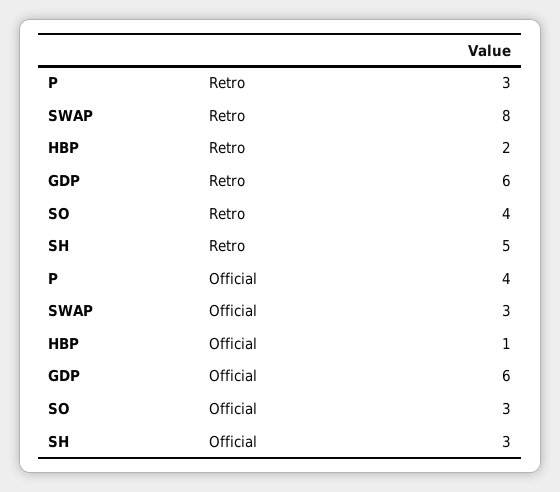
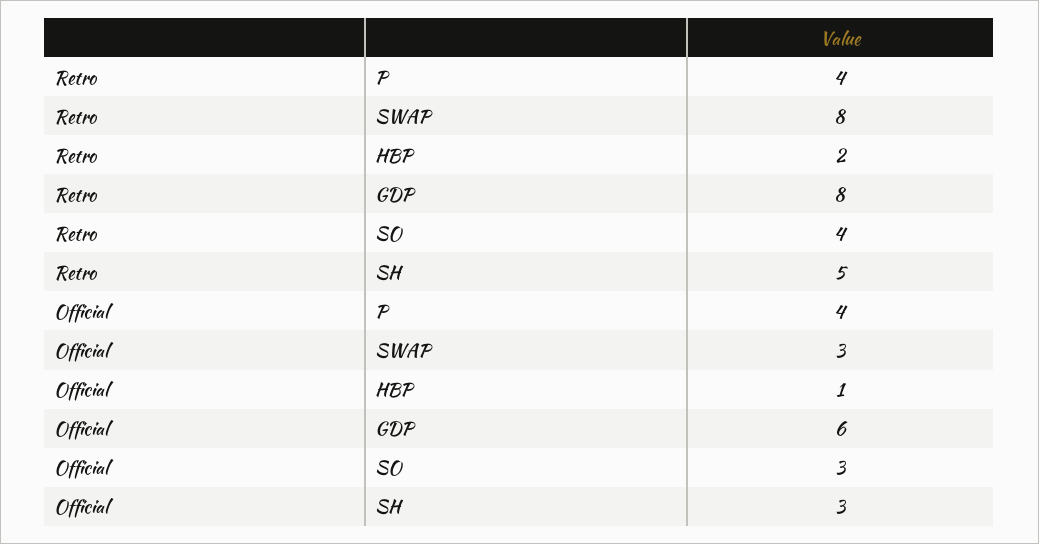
P, Retro: 3 -> 4
GDP, Retro: 6 -> 8

